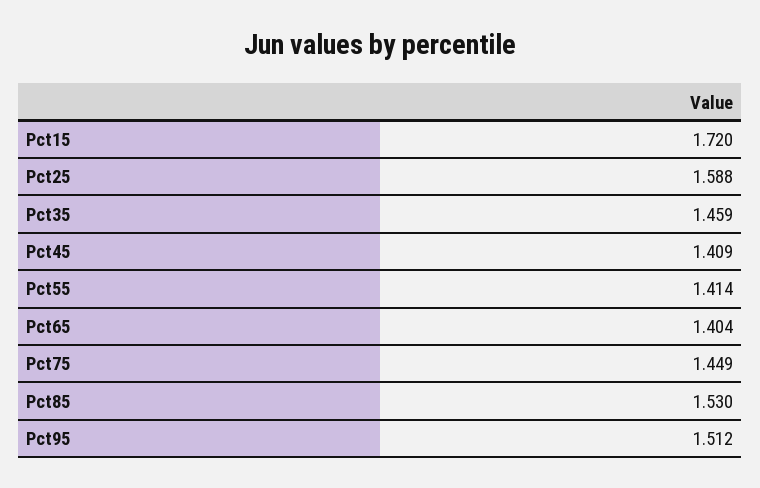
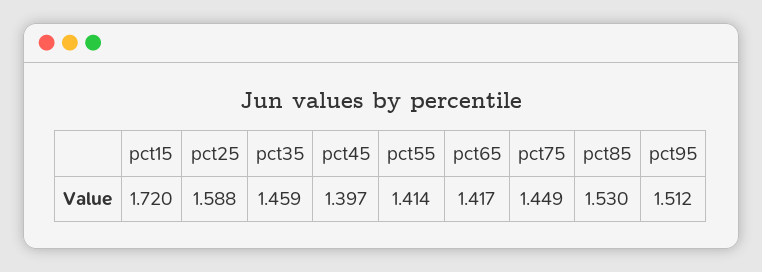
Pct45: 1.409 -> 1.397
Pct65: 1.404 -> 1.417

